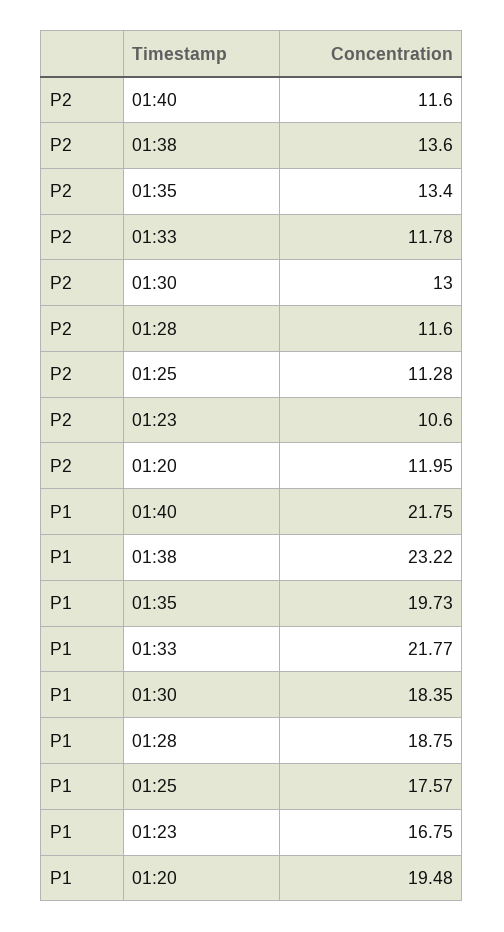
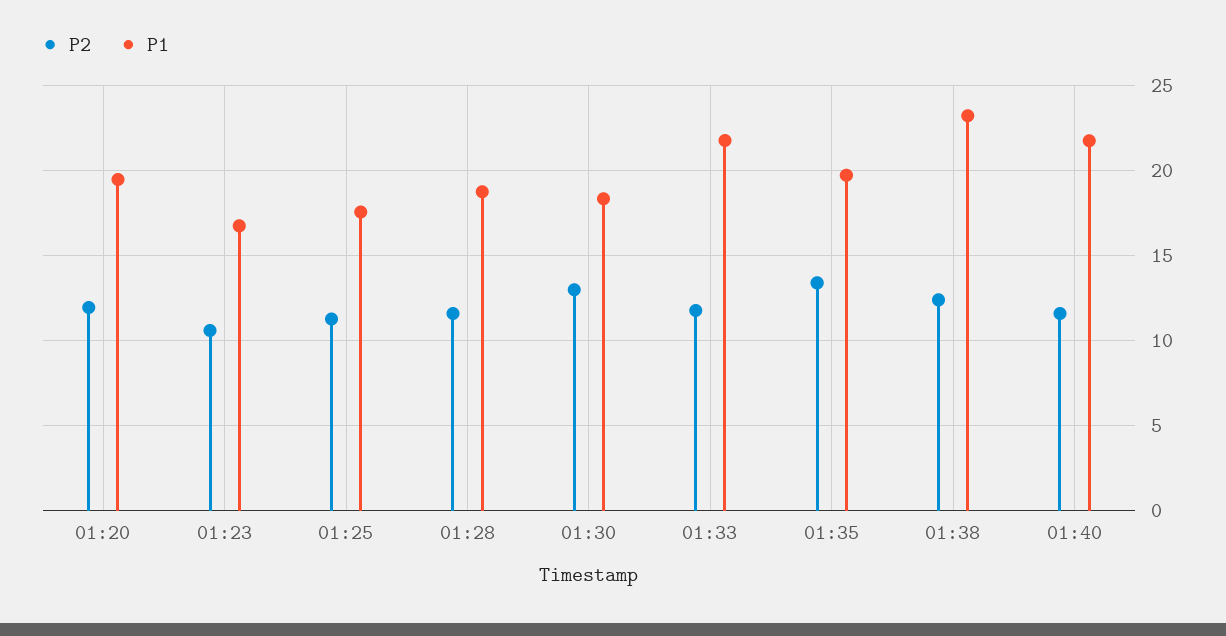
P2, 01:38: 13.6 -> 12.5

